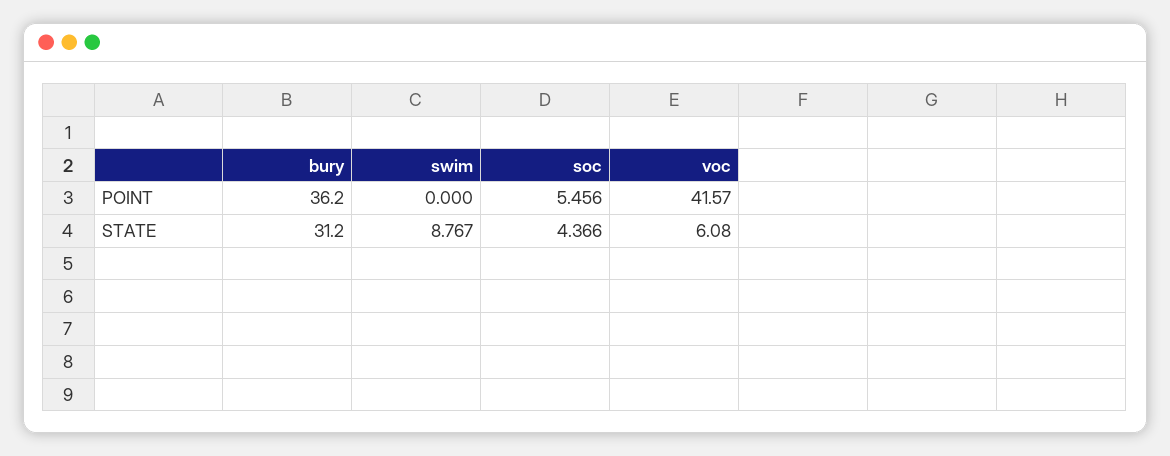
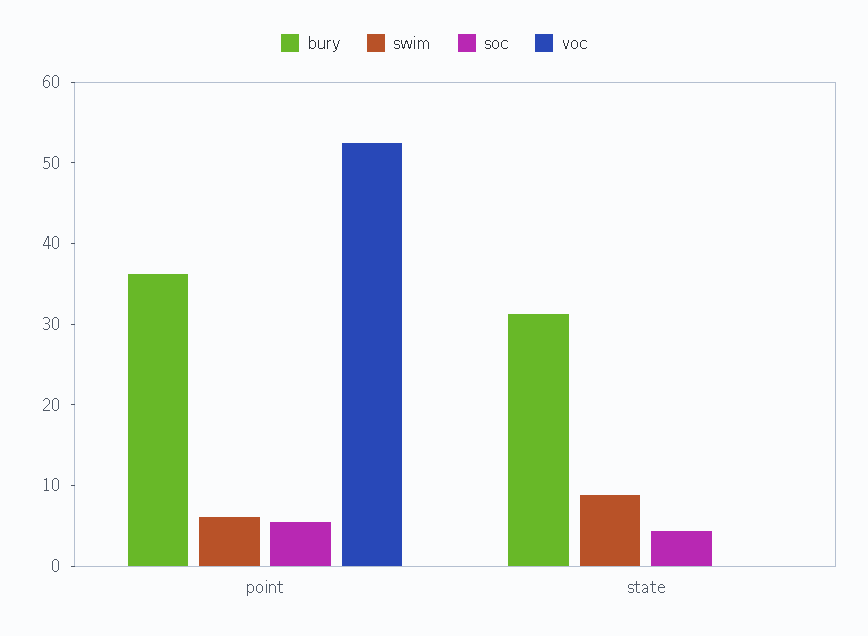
swim, POINT: 0 -> 6
voc, POINT: 41.57 -> 52
voc, STATE: 6.08 -> 0

